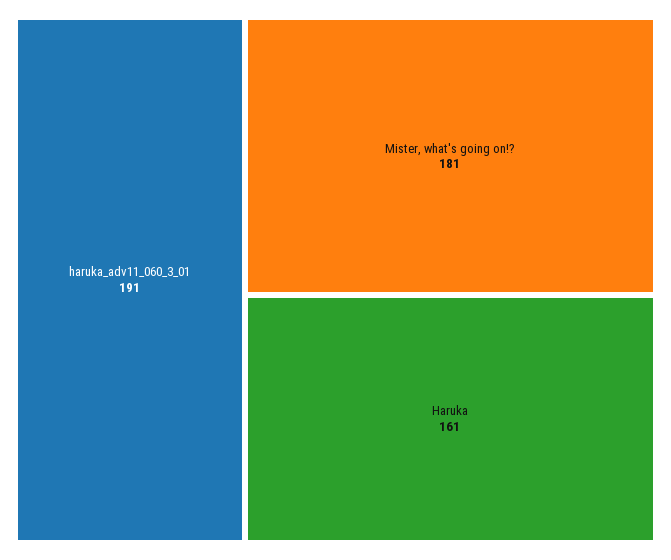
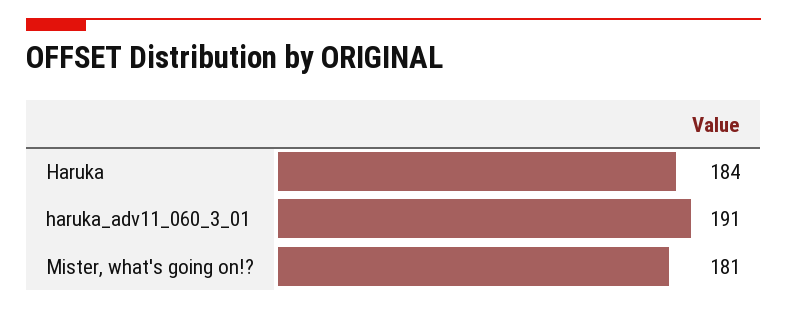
Haruka: 161 -> 184

